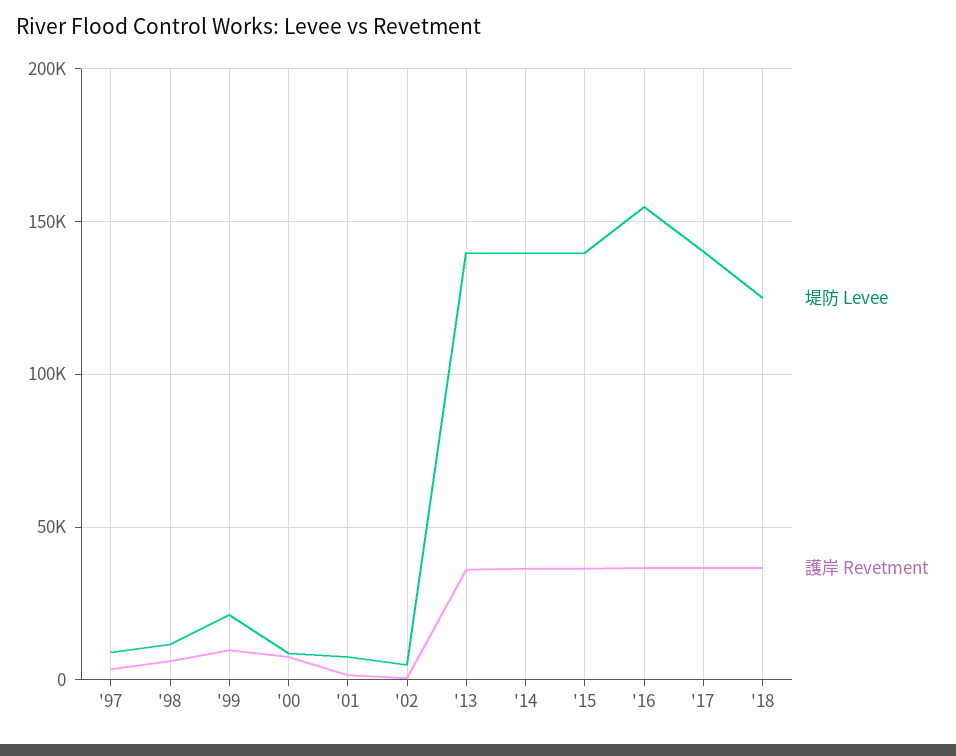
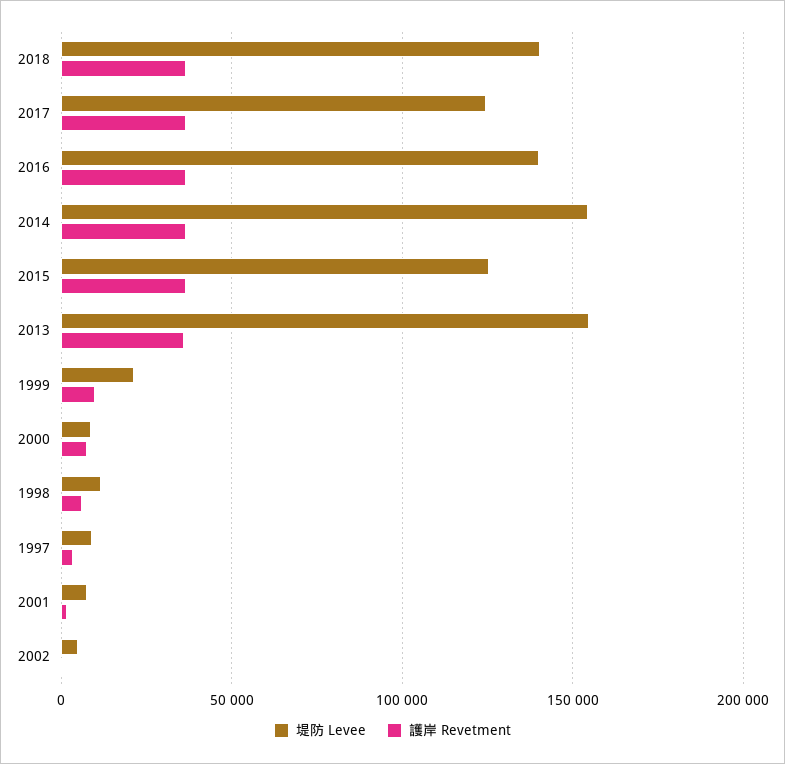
堤防 Levee, '13: 140000 -> 155000
堤防 Levee, '14: 140000 -> 155000
堤防 Levee, '15: 140000 -> 125000
堤防 Levee, '16: 155000 -> 140000
堤防 Levee, '17: 140000 -> 125000
堤防 Levee, '18: 125000 -> 140000

